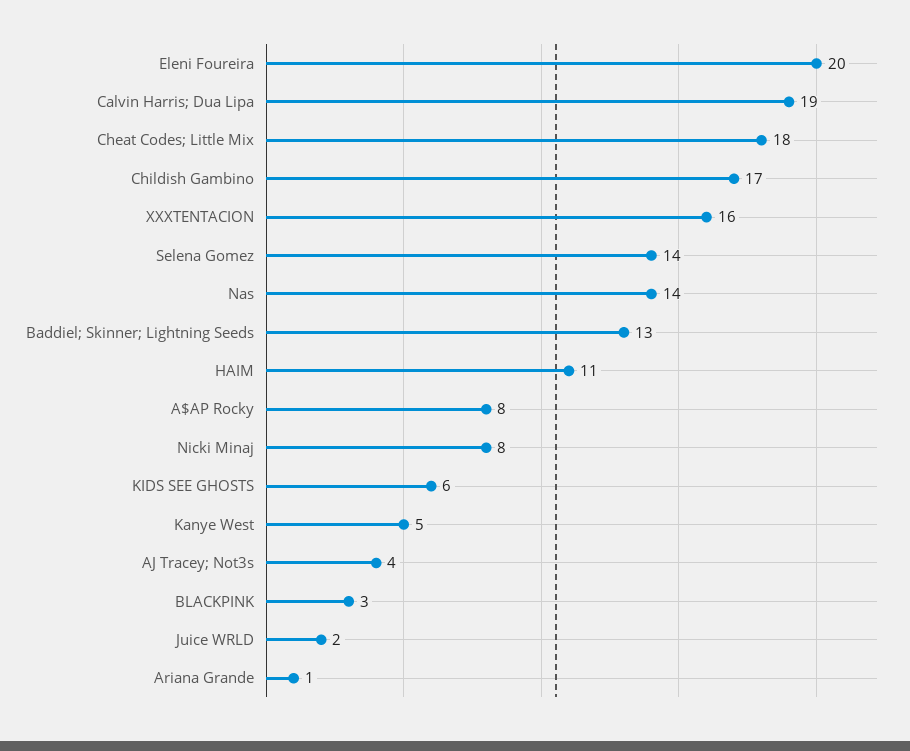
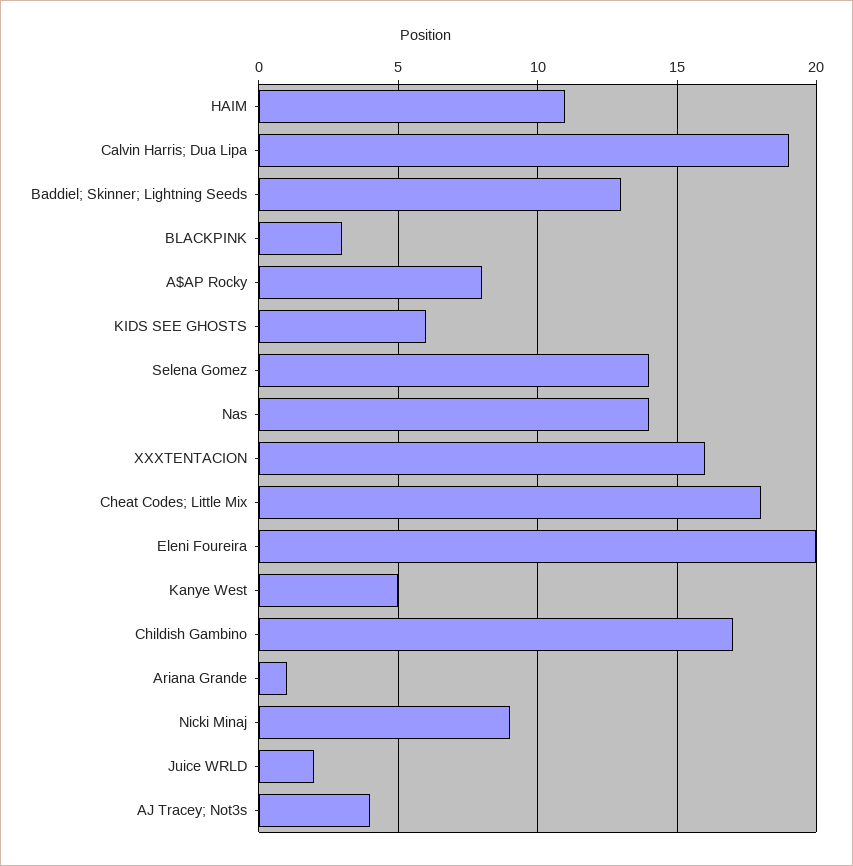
Nicki Minaj: 8 -> 9

